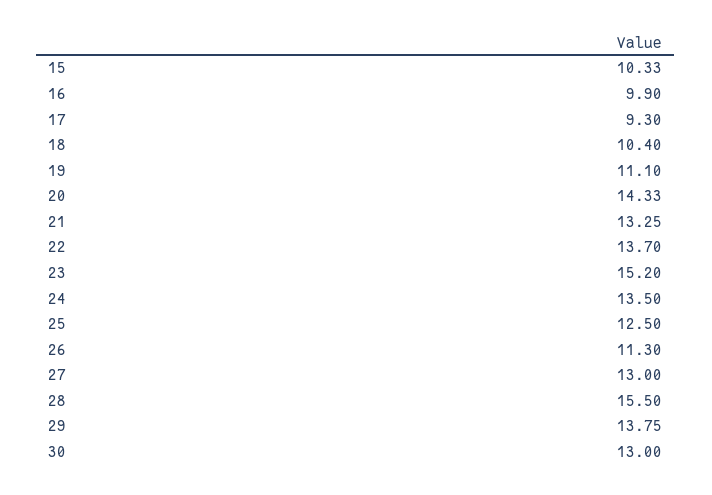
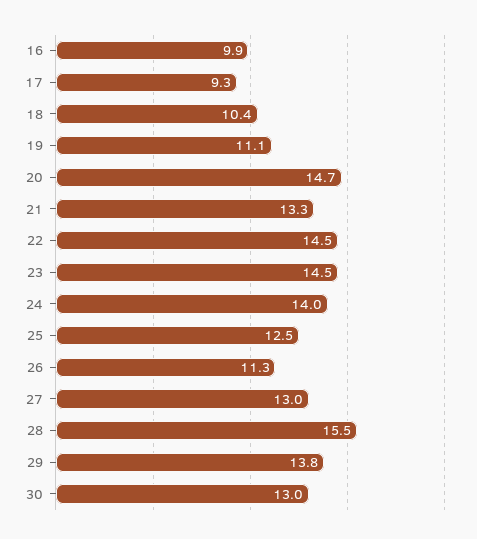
15: 10.33 -> none
20: 14.33 -> 14.7
22: 13.7 -> 14.5
23: 15.2 -> 14.5
24: 13.5 -> 14

